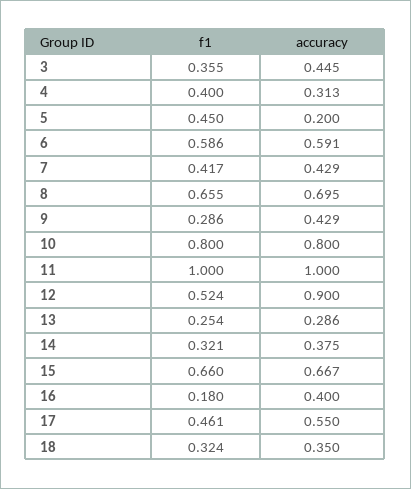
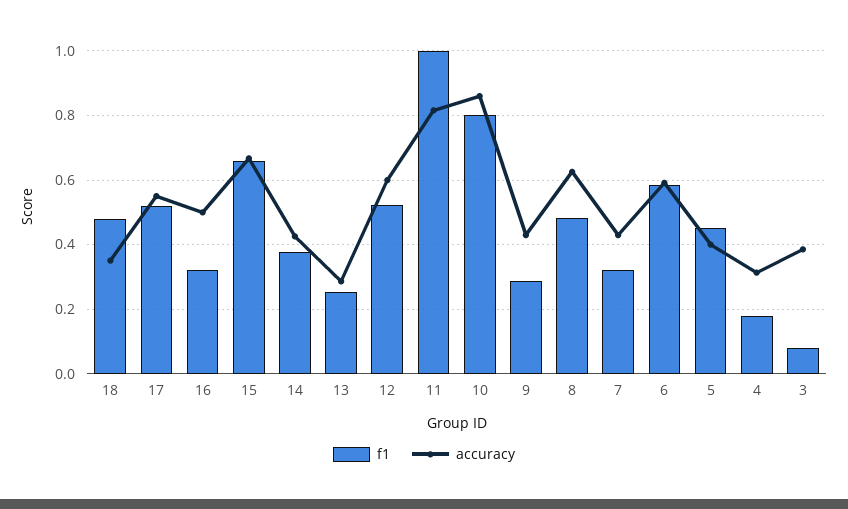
f1, 3: 0.355 -> 0.08
accuracy, 3: 0.445 -> 0.38
f1, 4: 0.4 -> 0.18
accuracy, 5: 0.2 -> 0.4
f1, 7: 0.417 -> 0.32
f1, 8: 0.655 -> 0.48
accuracy, 8: 0.695 -> 0.62
accuracy, 10: 0.8 -> 0.86
accuracy, 11: 1 -> 0.82
accuracy, 12: 0.9 -> 0.6
f1, 14: 0.321 -> 0.38
accuracy, 14: 0.375 -> 0.42
f1, 16: 0.18 -> 0.32
accuracy, 16: 0.4 -> 0.5
f1, 17: 0.461 -> 0.52
f1, 18: 0.324 -> 0.48

